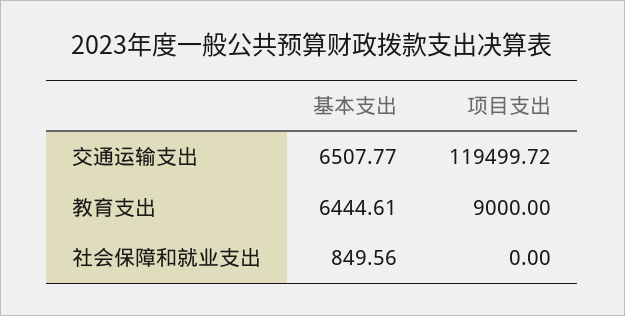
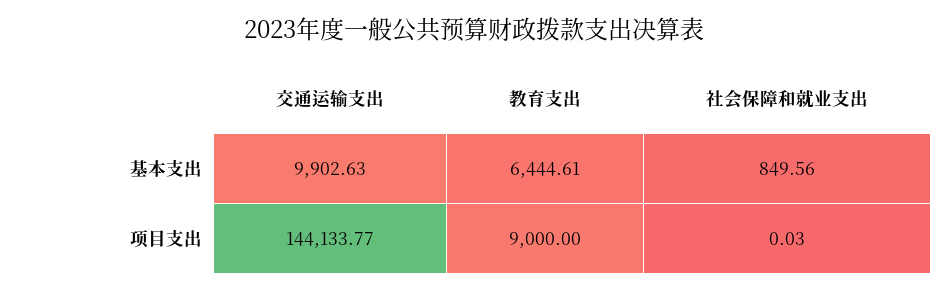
基本支出, 交通运输支出: 6507.77 -> 9902.63
项目支出, 交通运输支出: 119499.72 -> 144133.77
项目支出, 社会保障和就业支出: 0 -> 0.03

